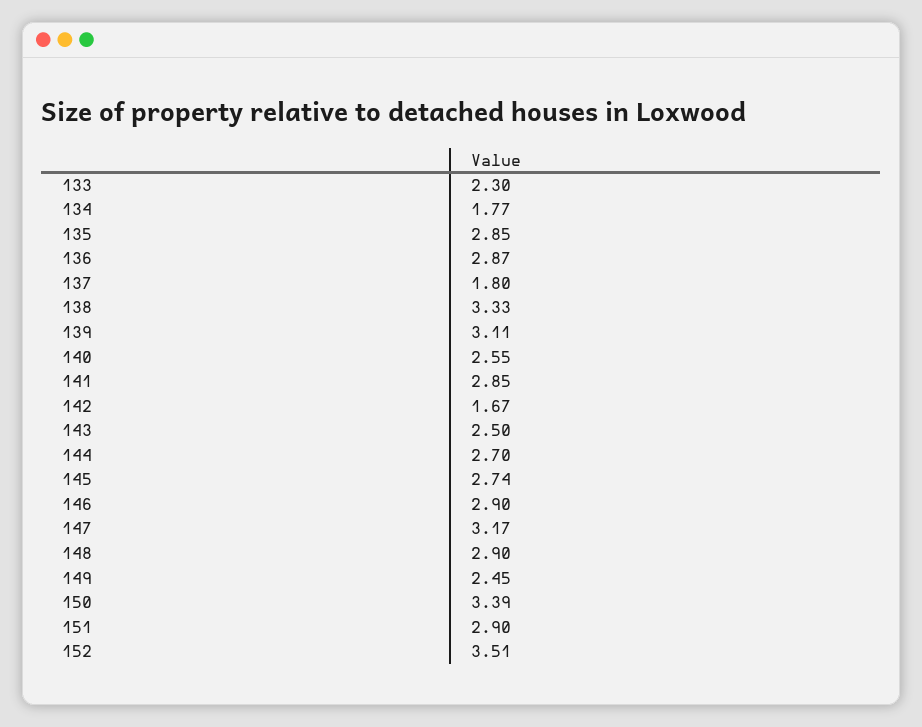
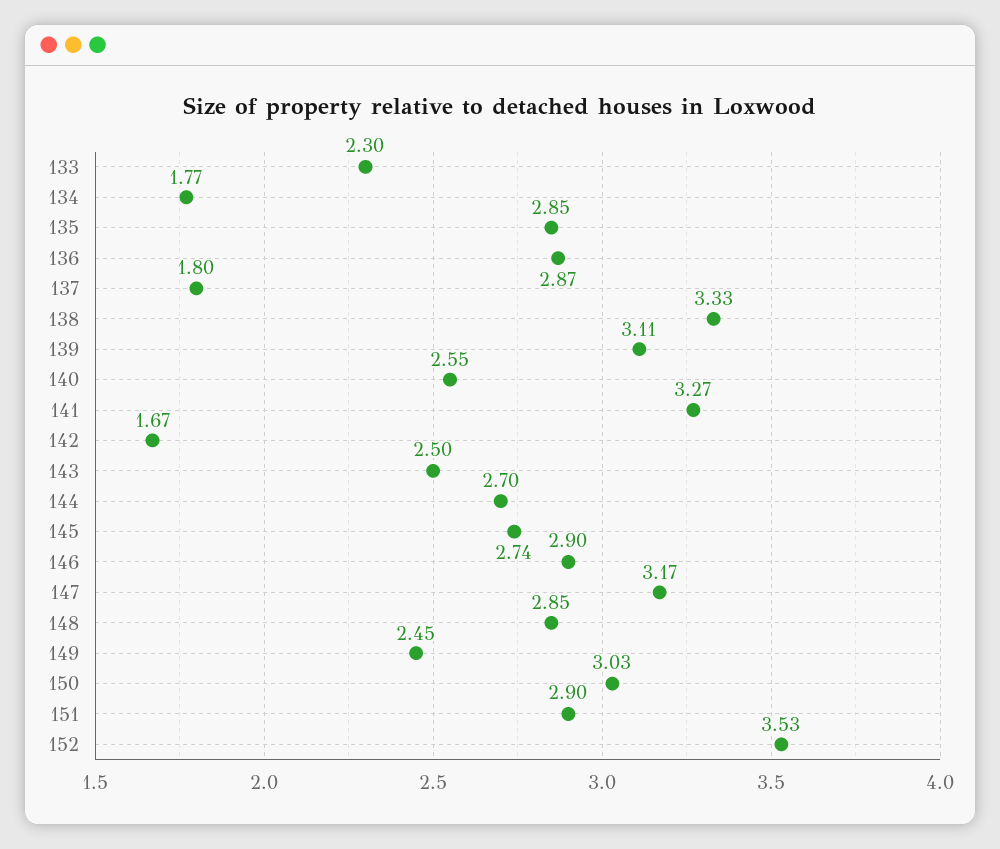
141: 2.85 -> 3.27
148: 2.9 -> 2.85
150: 3.39 -> 3.03
152: 3.51 -> 3.53

